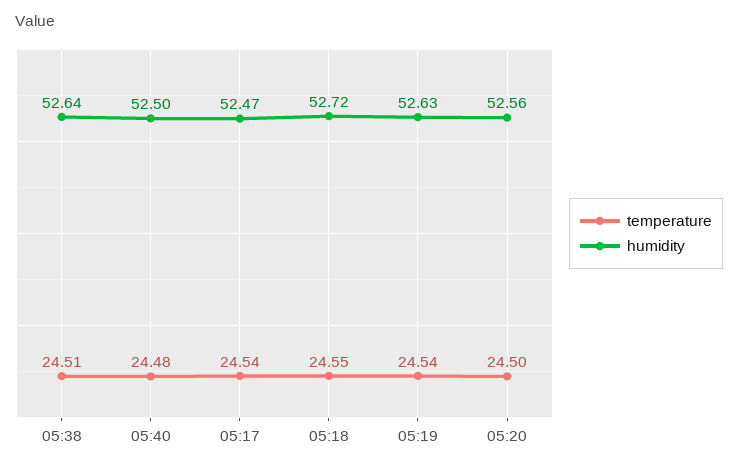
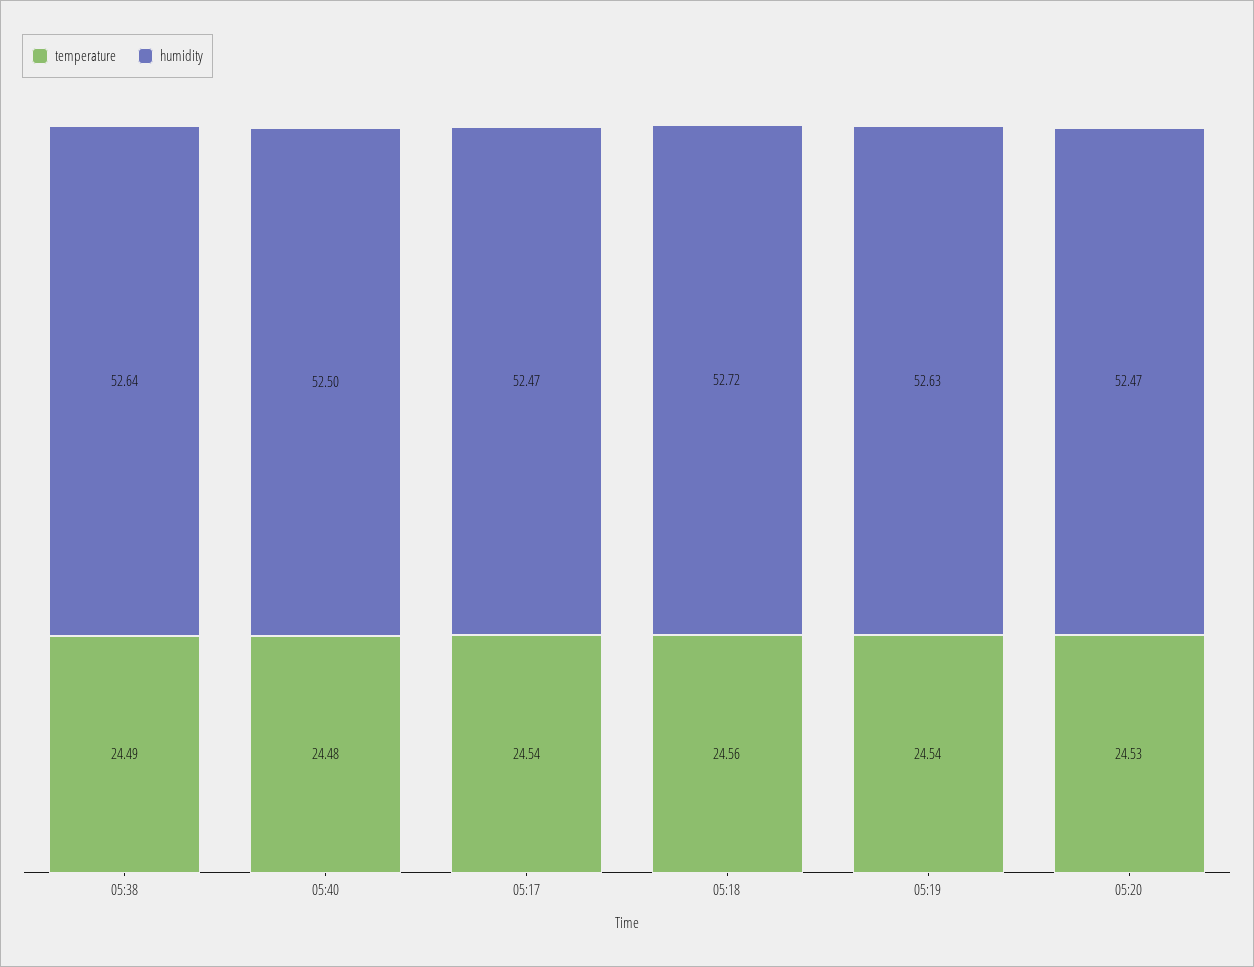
temperature, 05:38: 24.51 -> 24.49
temperature, 05:18: 24.55 -> 24.56
temperature, 05:20: 24.5 -> 24.53
humidity, 05:20: 52.56 -> 52.47

